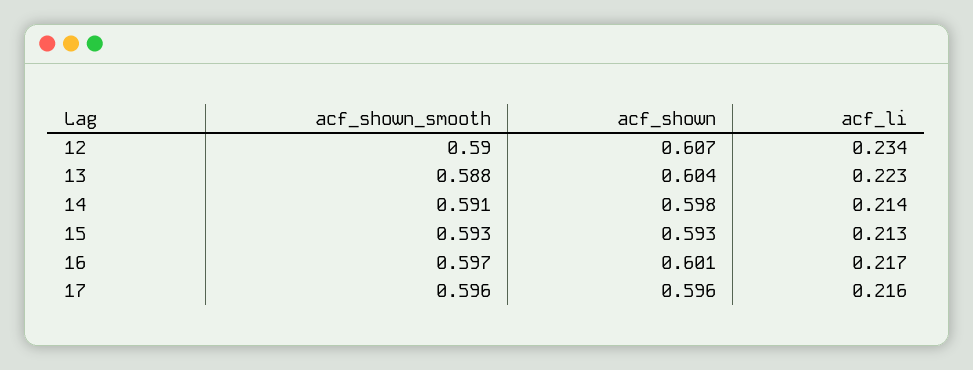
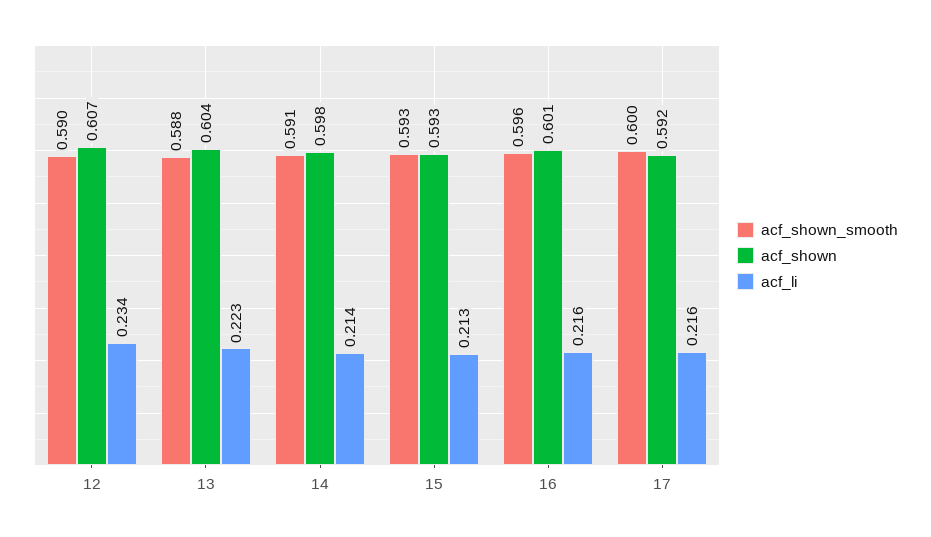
acf_shown_smooth, 16: 0.597 -> 0.596
acf_li, 16: 0.217 -> 0.216
acf_shown_smooth, 17: 0.596 -> 0.6
acf_shown, 17: 0.596 -> 0.592

